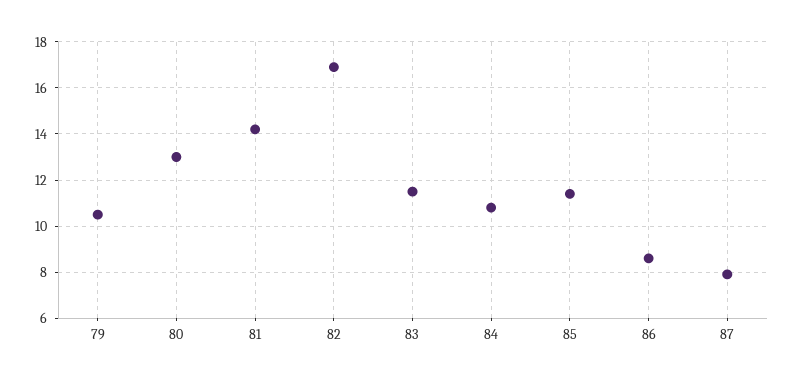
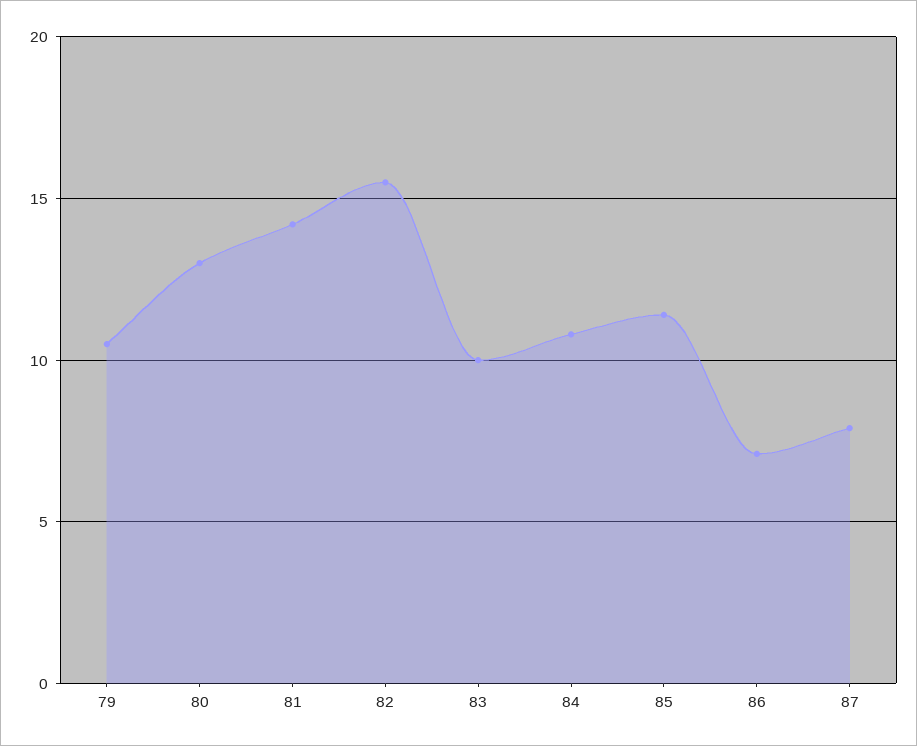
82: 17 -> 15.5
83: 11.5 -> 10
86: 8.5 -> 7

